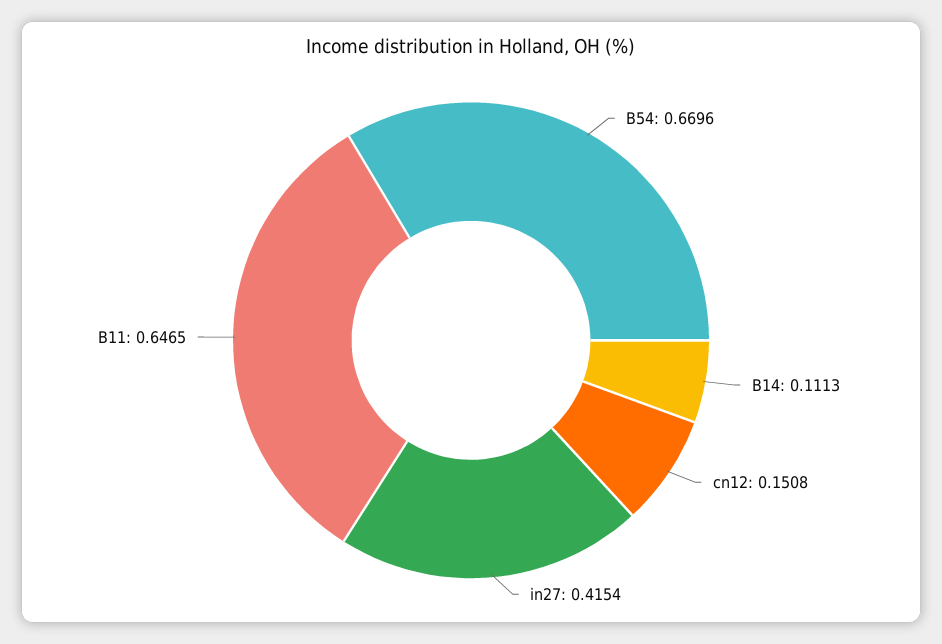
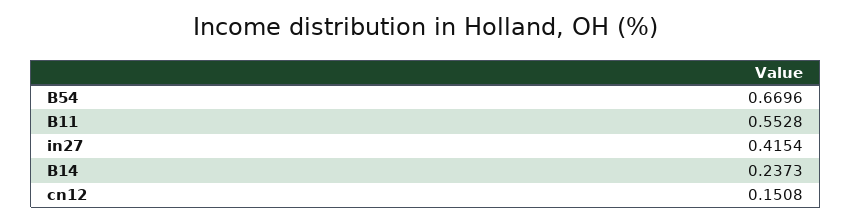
B14: 0.1113 -> 0.2373
B11: 0.6465 -> 0.5528

